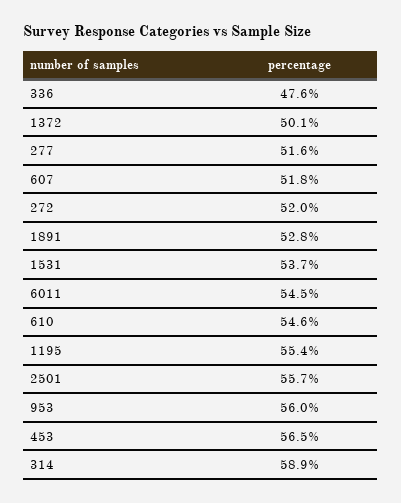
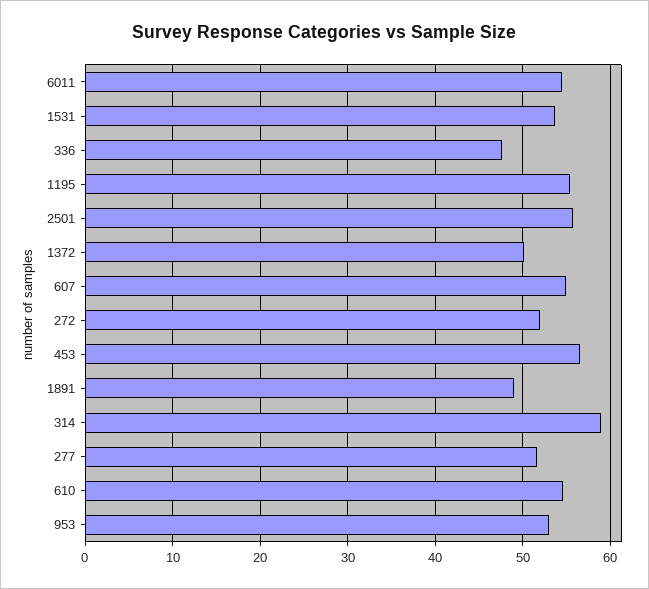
607: 51.8 -> 55
1891: 52.8 -> 49
953: 56 -> 53

